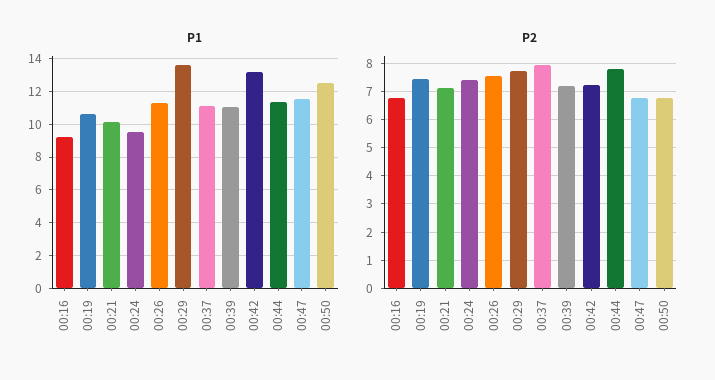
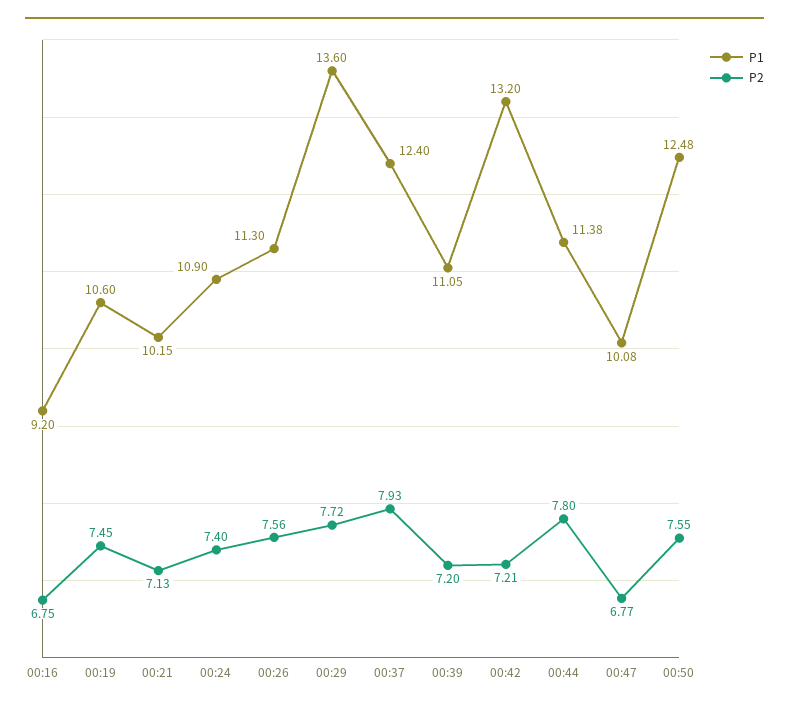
P1, 00:24: 9.5 -> 10.9
P1, 00:37: 11 -> 12.4
P1, 00:47: 11.5 -> 10.08
P2, 00:50: 6.75 -> 7.55

